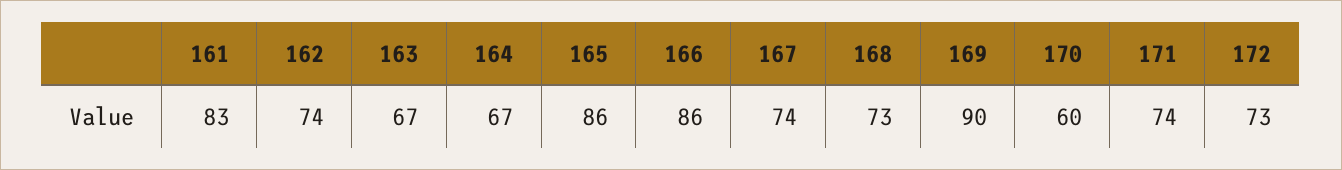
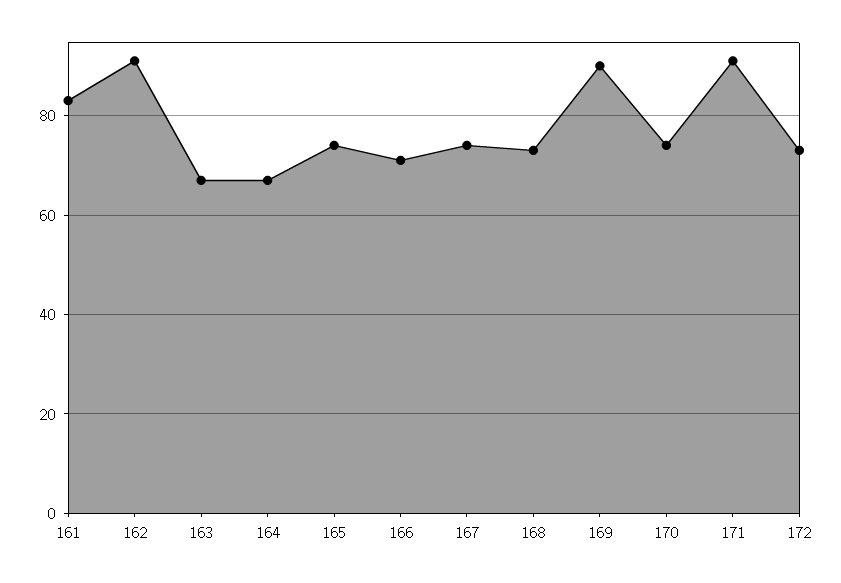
162: 74 -> 90
165: 86 -> 75
166: 86 -> 70
170: 60 -> 75
171: 74 -> 90

